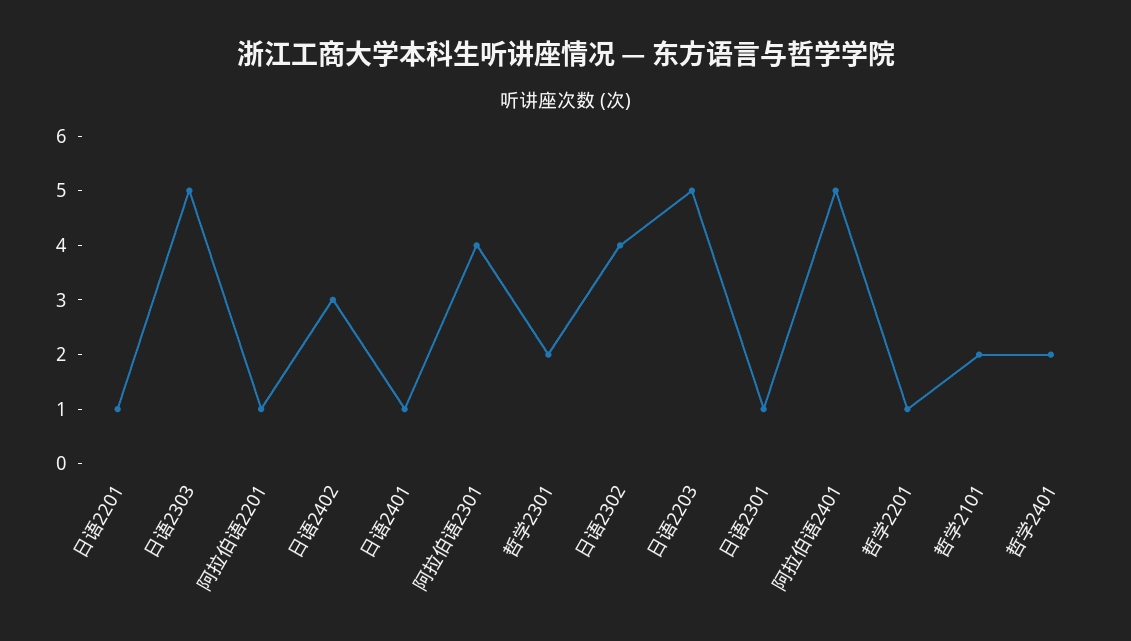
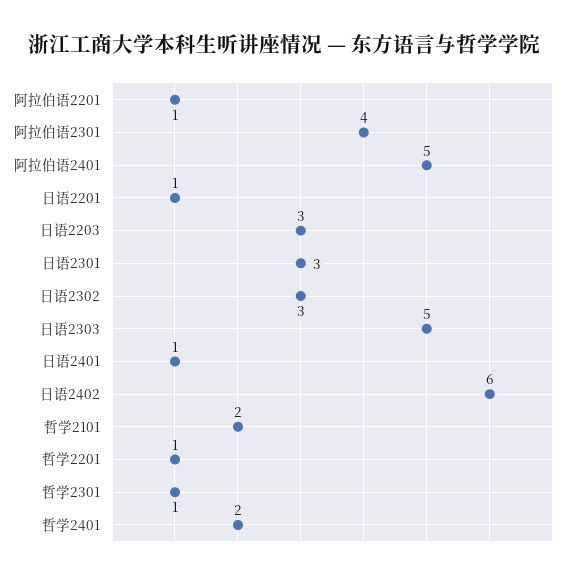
日语2402: 3 -> 6
哲学2301: 2 -> 1
日语2302: 4 -> 3
日语2203: 5 -> 3
日语2301: 1 -> 3

